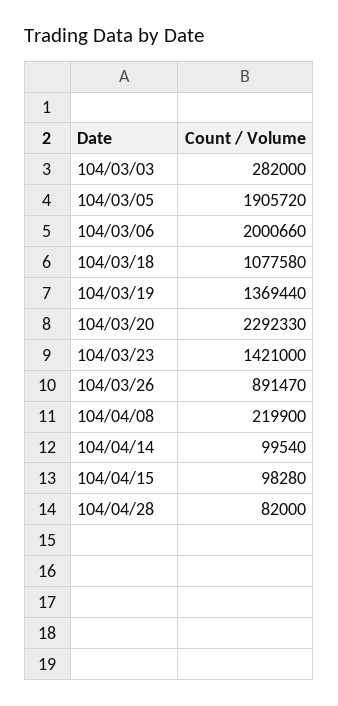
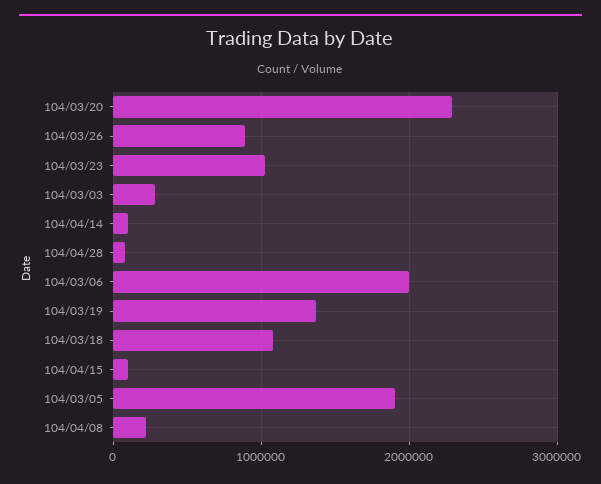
104/03/23: 1421000 -> 1000000

